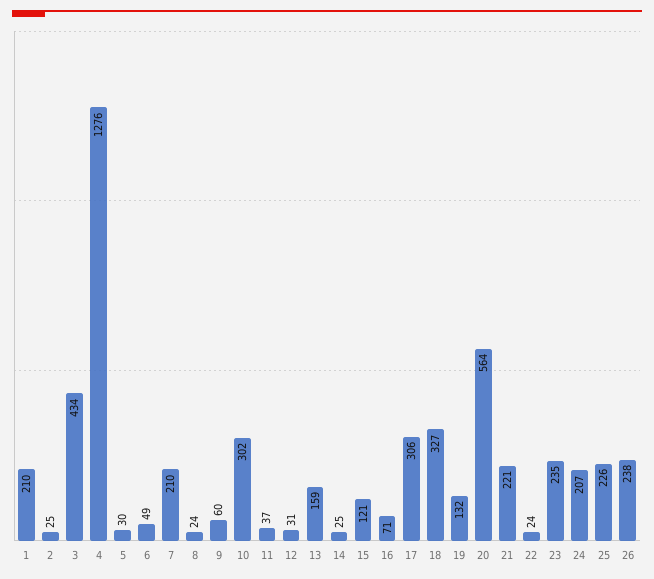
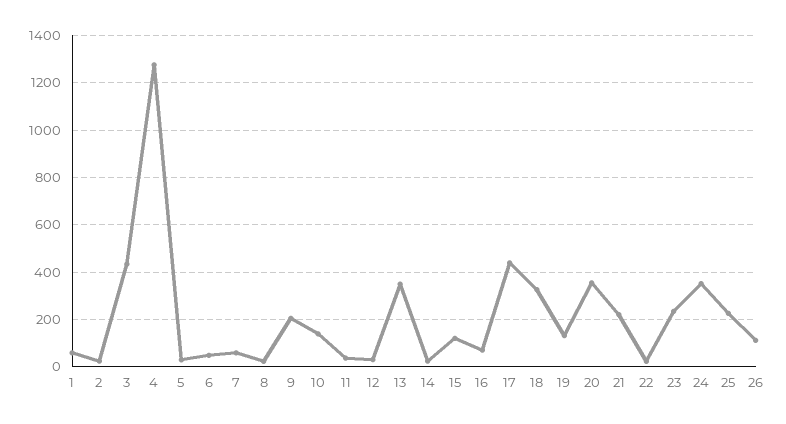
1: 210 -> 50
7: 210 -> 50
9: 60 -> 200
10: 302 -> 150
13: 159 -> 350
17: 306 -> 450
20: 564 -> 350
24: 207 -> 350
26: 238 -> 100

